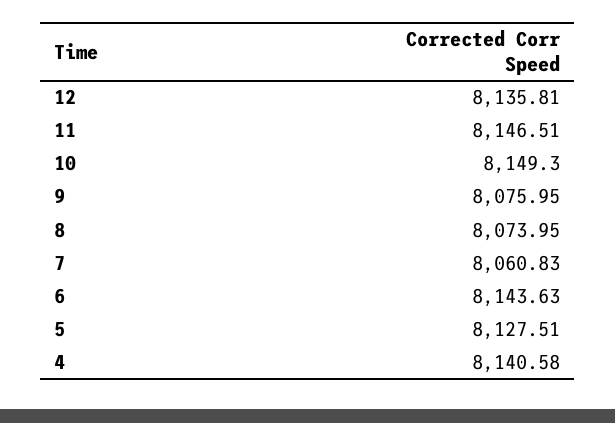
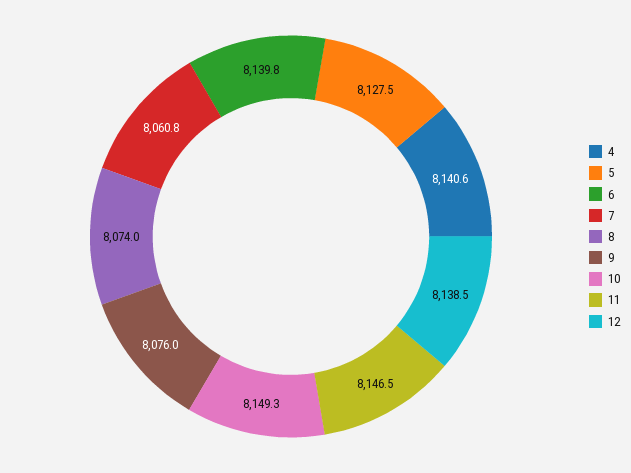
12: 8135.81 -> 8138.5
6: 8143.63 -> 8139.8

